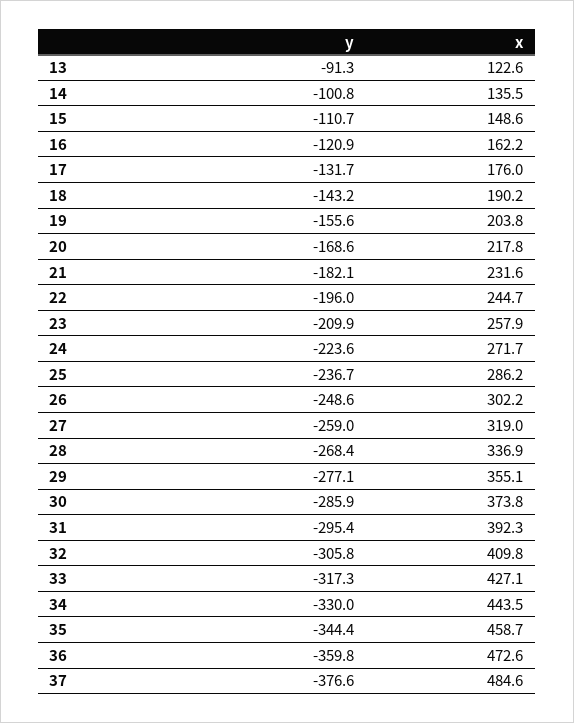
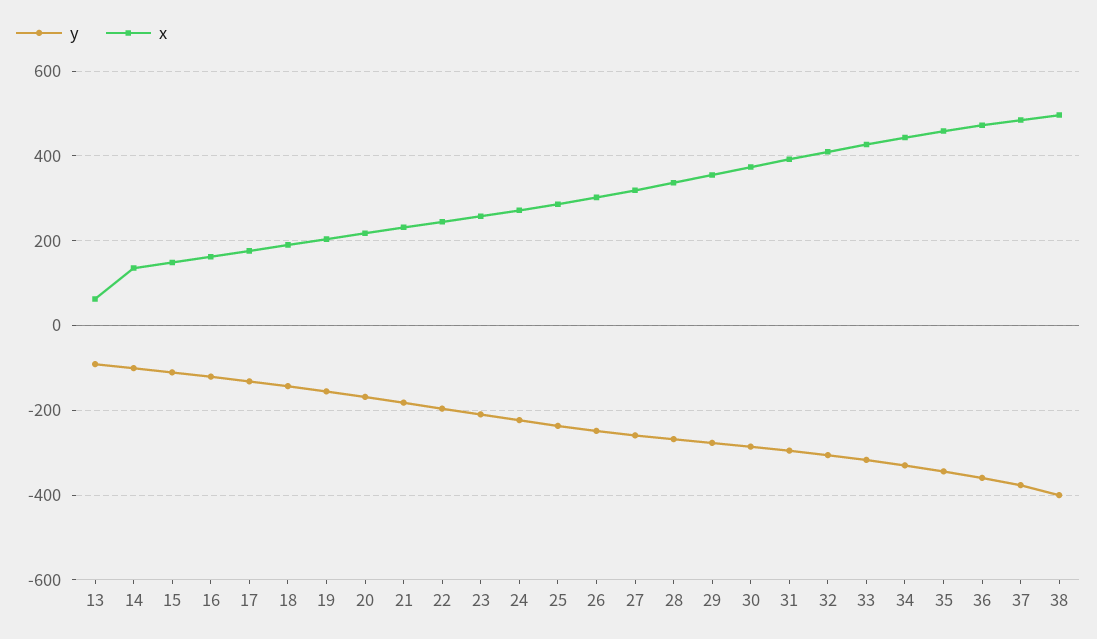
x, 13: 122.6 -> 60
y, 38: none -> -400
x, 38: none -> 500

